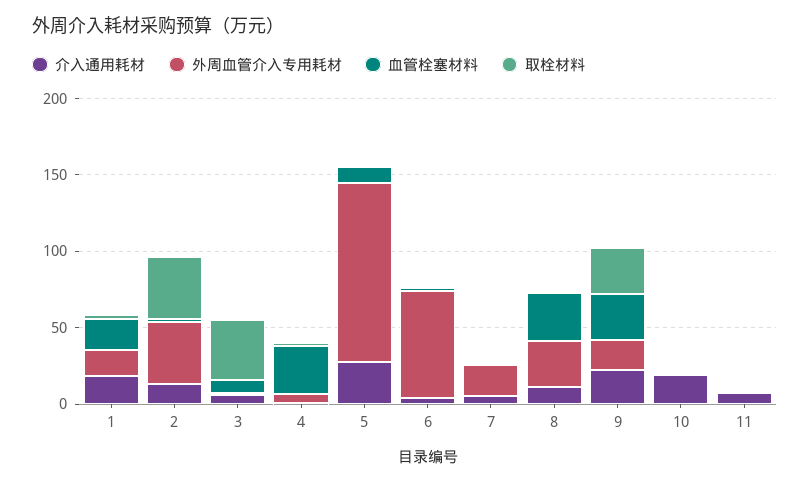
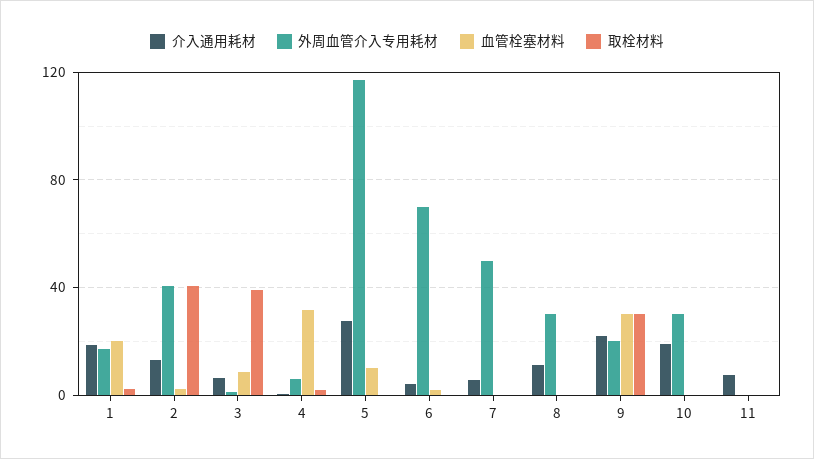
外周血管介入专用耗材, 7: 20 -> 50
血管栓塞材料, 8: 30 -> 0
外周血管介入专用耗材, 10: 0 -> 30

